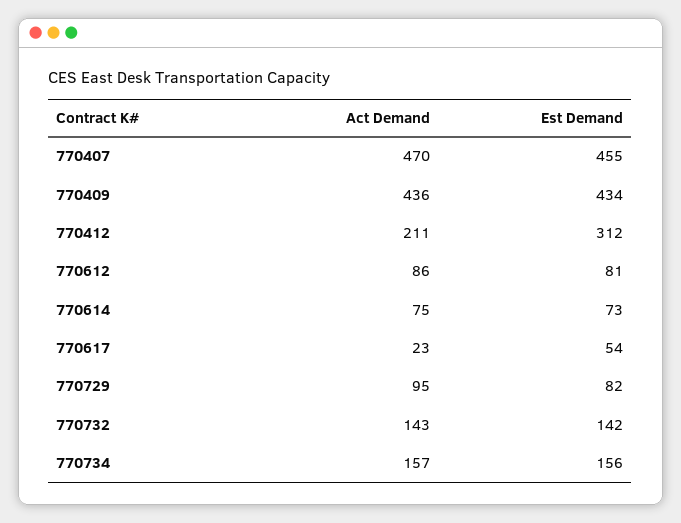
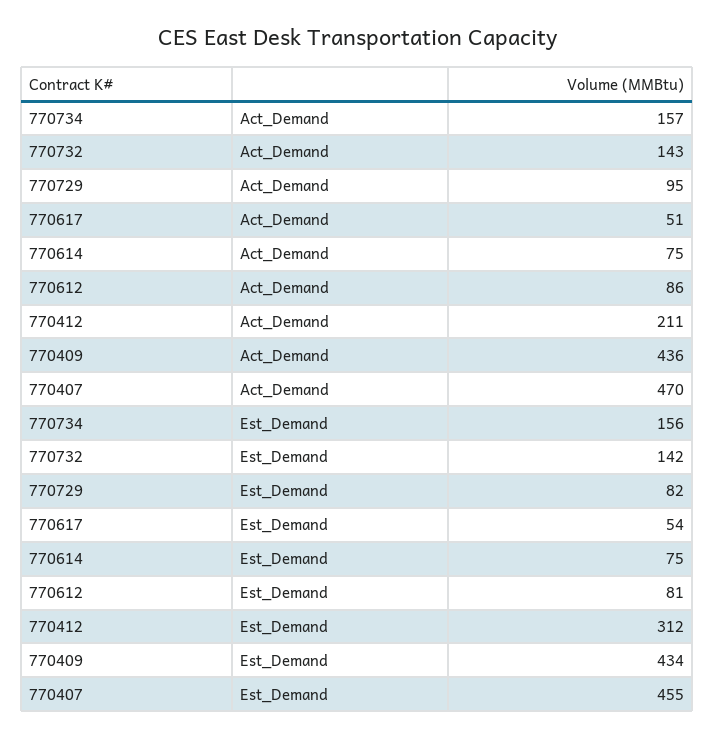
Est Demand, 770614: 73 -> 75
Act Demand, 770617: 23 -> 51

